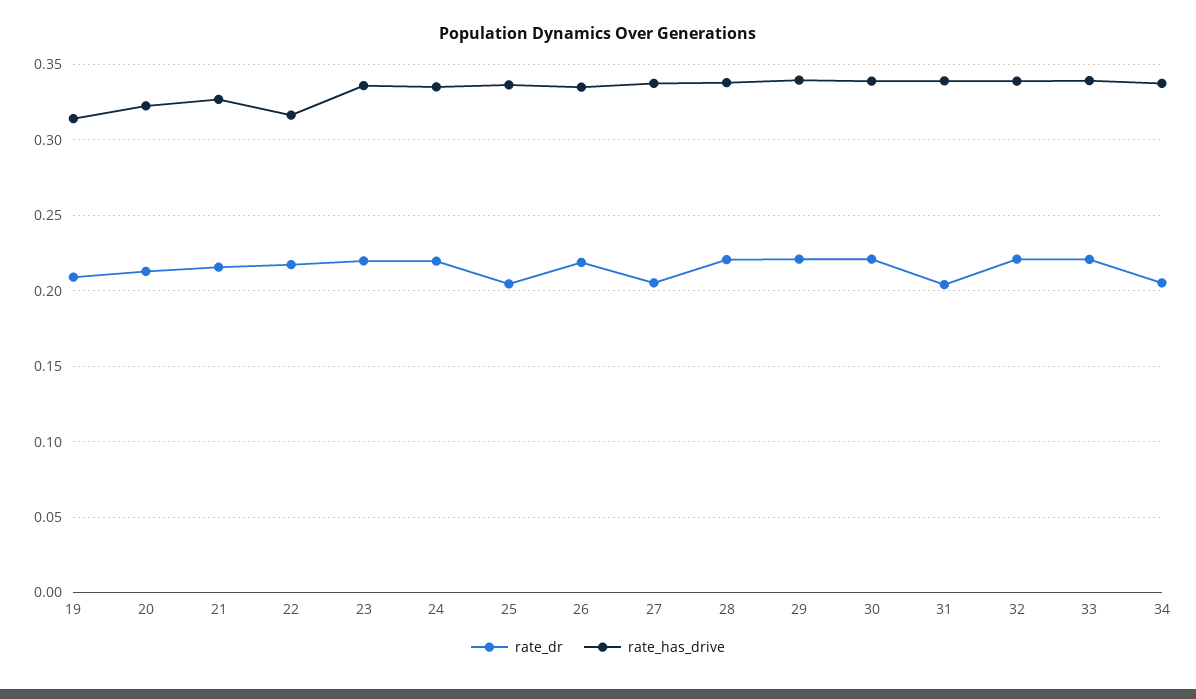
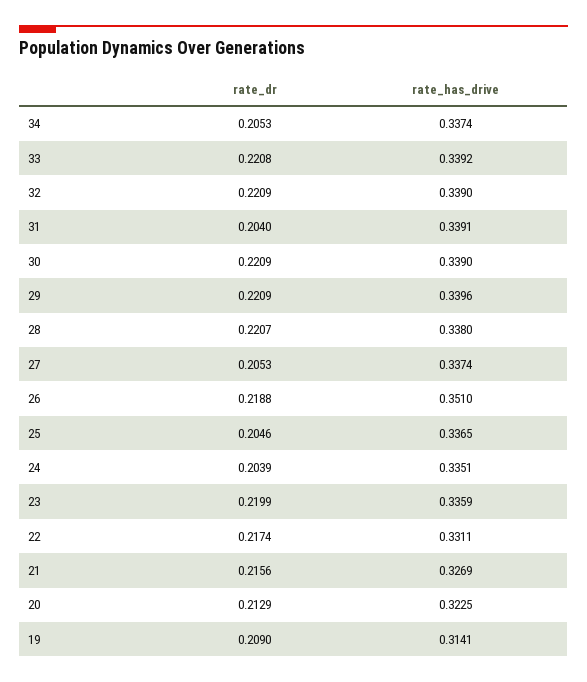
rate_has_drive, 22: 0.315 -> 0.3311
rate_dr, 24: 0.22 -> 0.2039
rate_has_drive, 26: 0.335 -> 0.351

